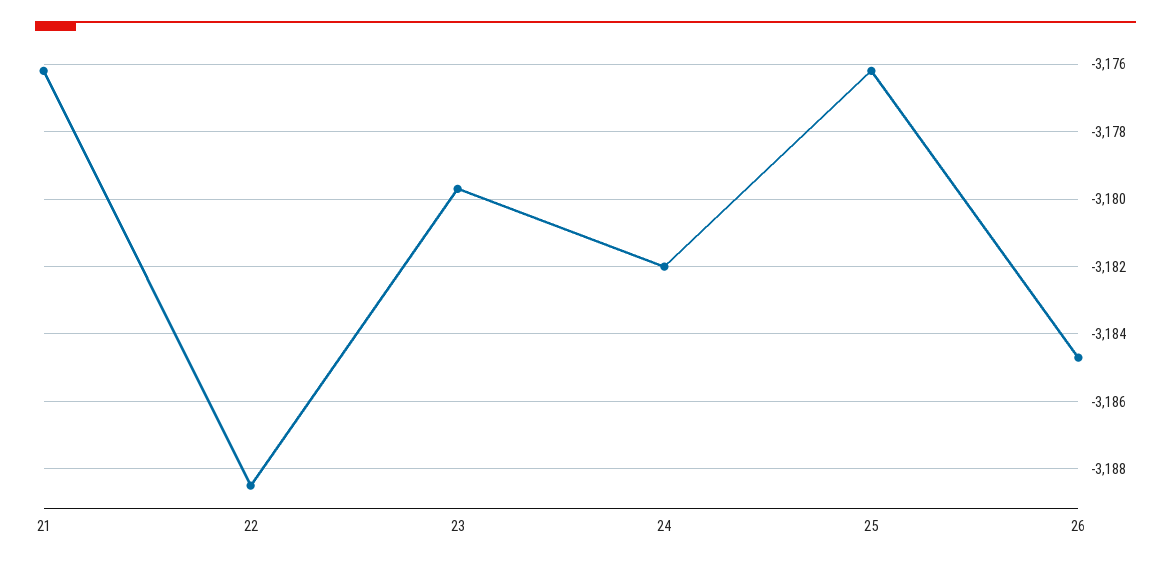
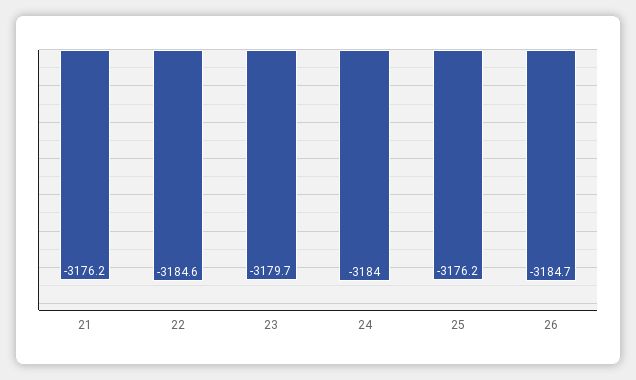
22: -3188.5 -> -3184.6
24: -3182 -> -3184

